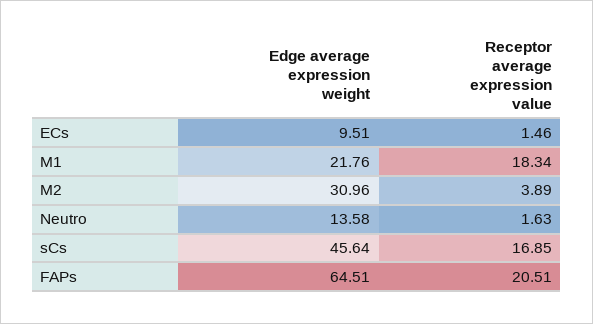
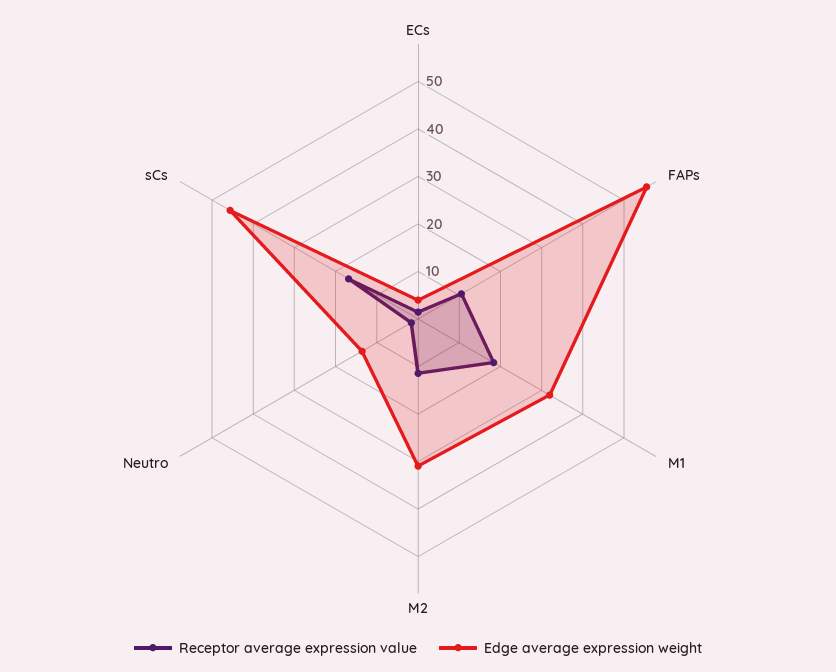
Edge average expression weight, ECs: 9.51 -> 4
Edge average expression weight, M1: 21.76 -> 32
Receptor average expression value, M2: 3.89 -> 12
Edge average expression weight, FAPs: 64.51 -> 56
Receptor average expression value, FAPs: 20.51 -> 10

